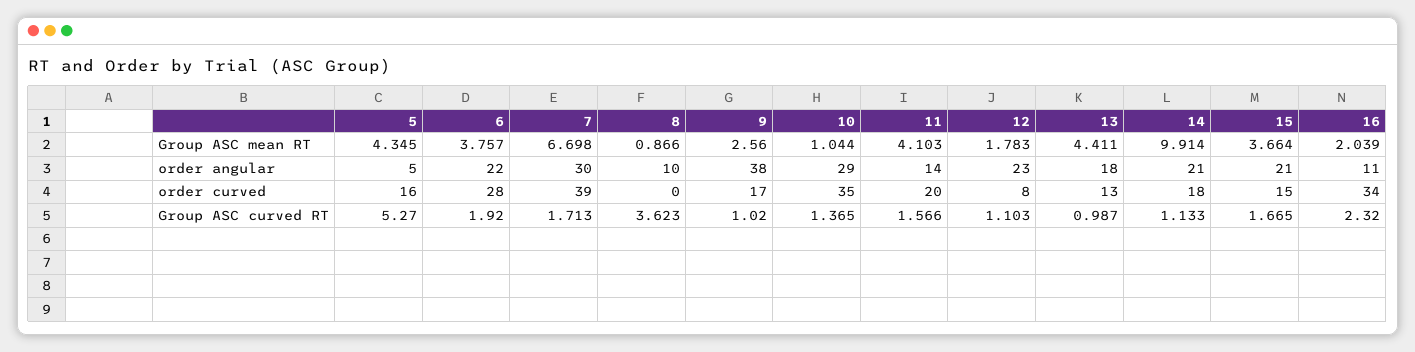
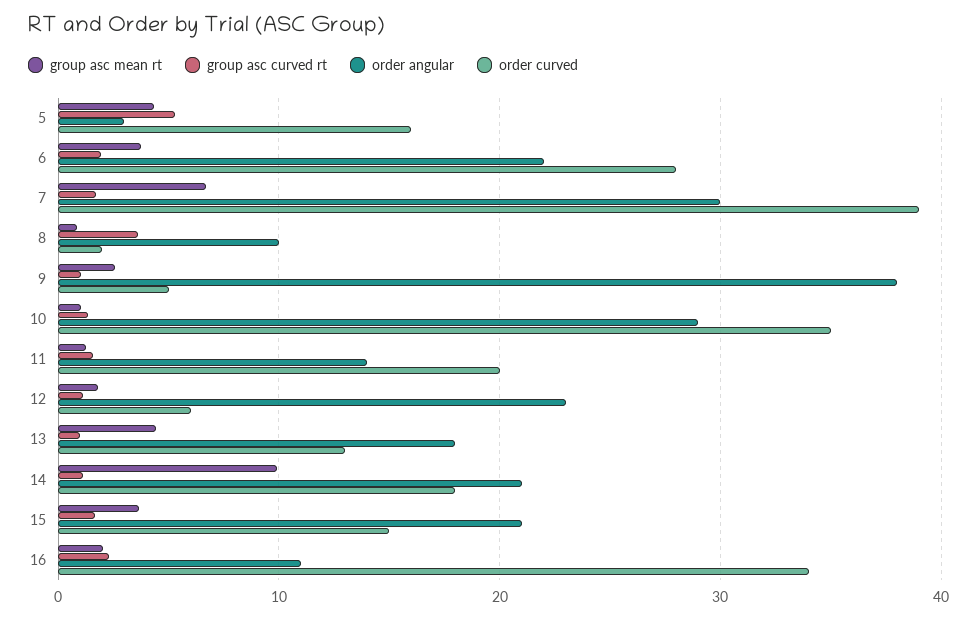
Group ASC mean RT, 11: 4.103 -> 1
order angular, 5: 5 -> 3
order curved, 8: 0 -> 2
order curved, 9: 17 -> 5
order curved, 12: 8 -> 6

